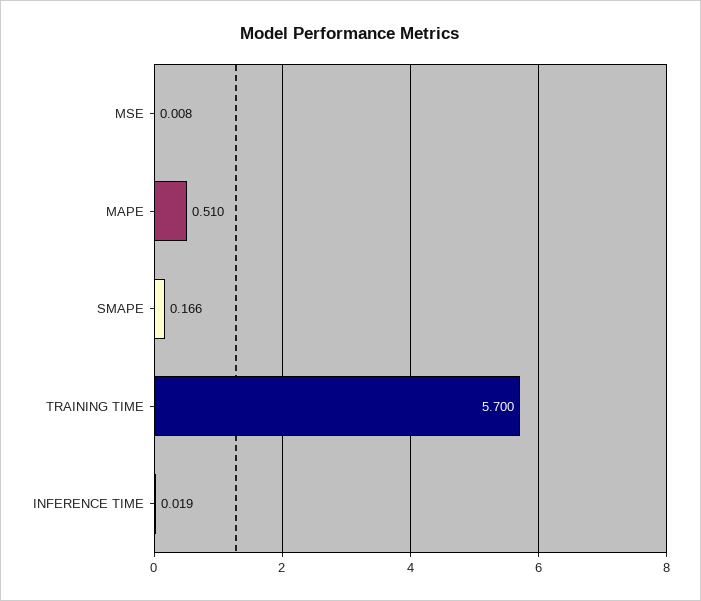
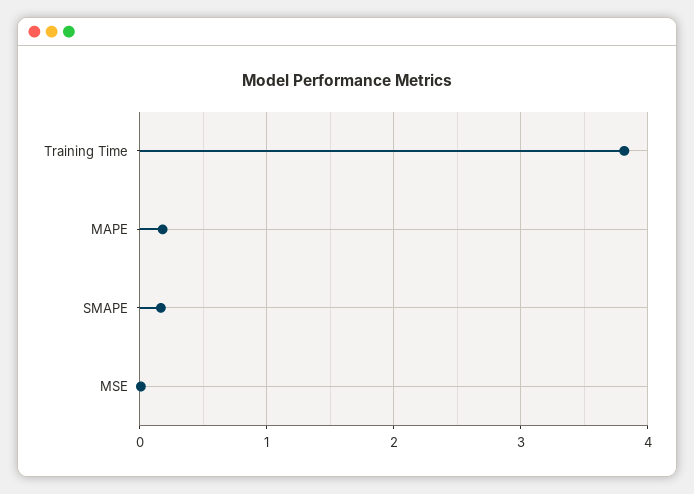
MAPE: 0.51 -> 0.2
TRAINING TIME: 5.7 -> 3.8
INFERENCE TIME: 0.019 -> none

